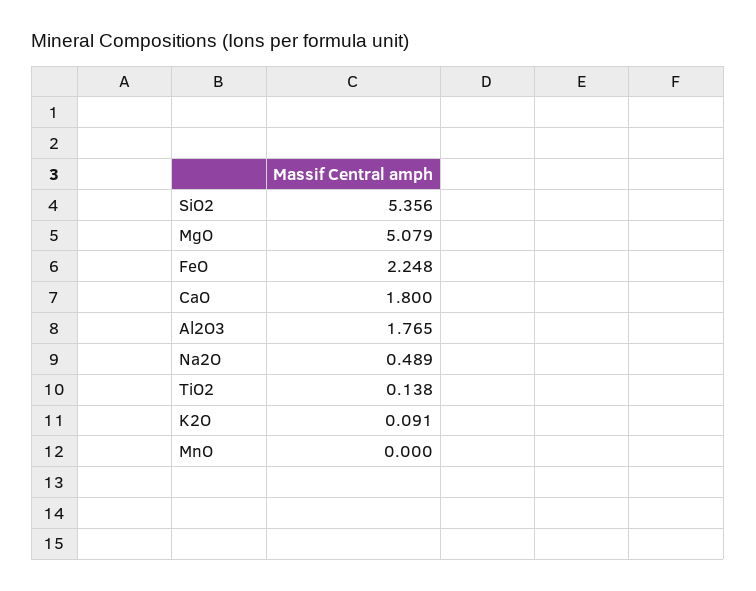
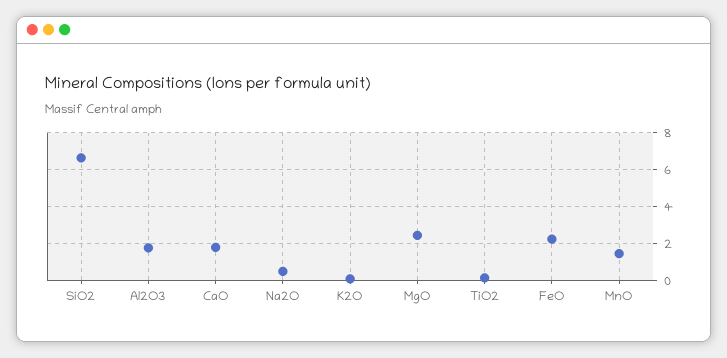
SiO2: 5.356 -> 6.5
MgO: 5.079 -> 2.5
MnO: 0 -> 1.5

